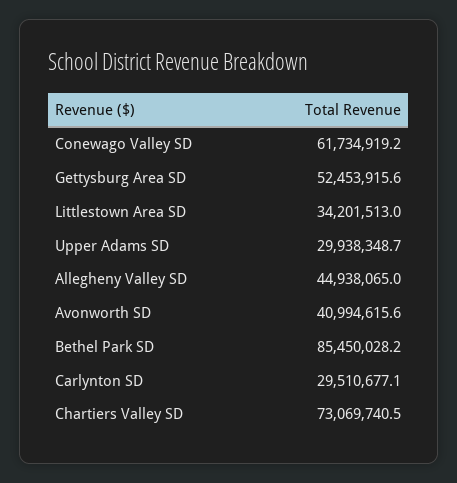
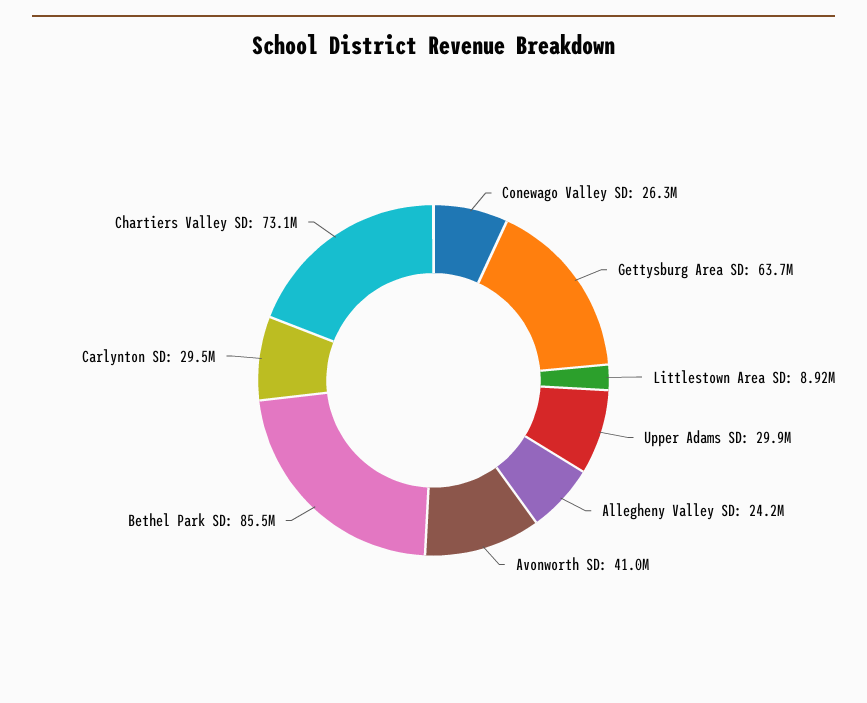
Conewago Valley SD: 61734919.2 -> 26300000
Gettysburg Area SD: 52453915.6 -> 63700000
Littlestown Area SD: 34201513 -> 8920000
Allegheny Valley SD: 44938065 -> 24200000

